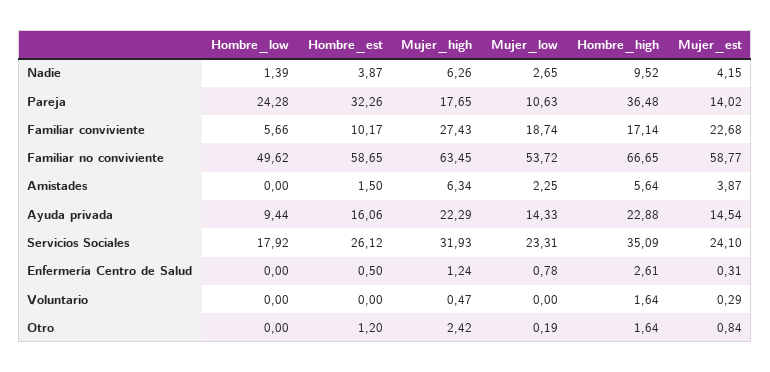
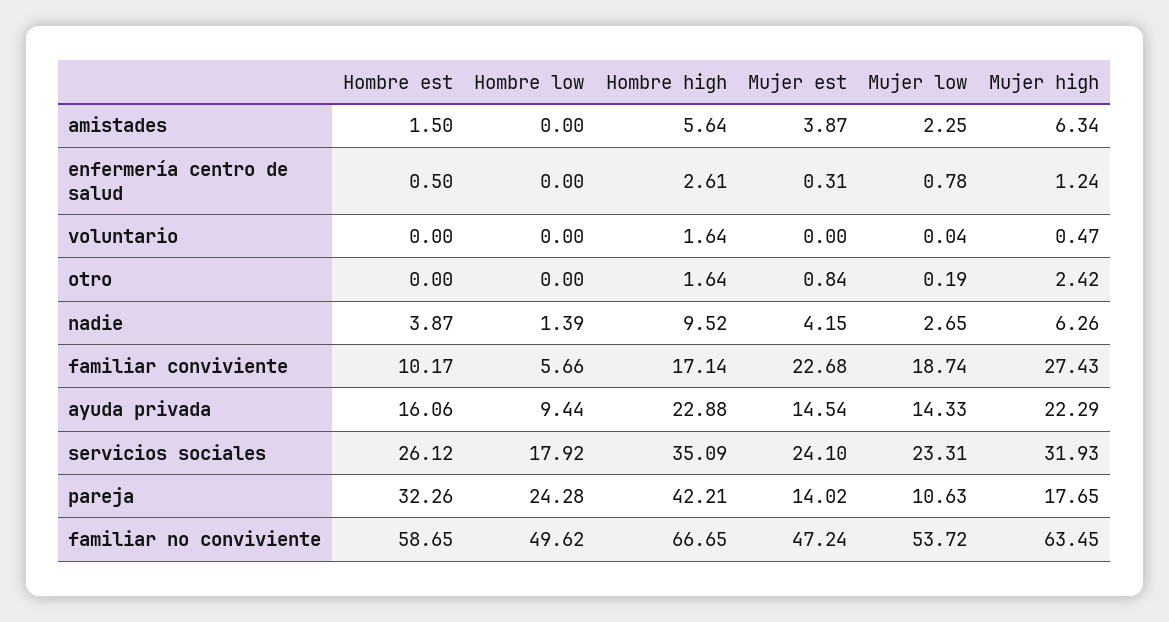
Hombre_high, Pareja: 36.48 -> 42.21
Mujer_est, Familiar no conviviente: 58.77 -> 47.24
Mujer_low, Voluntario: 0 -> 0.04
Mujer_est, Voluntario: 0.29 -> 0
Hombre_est, Otro: 1.2 -> 0

